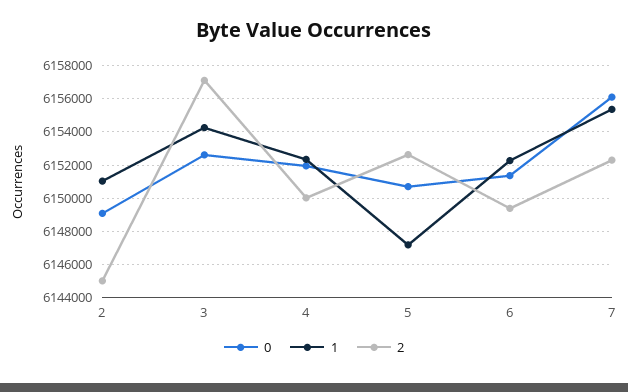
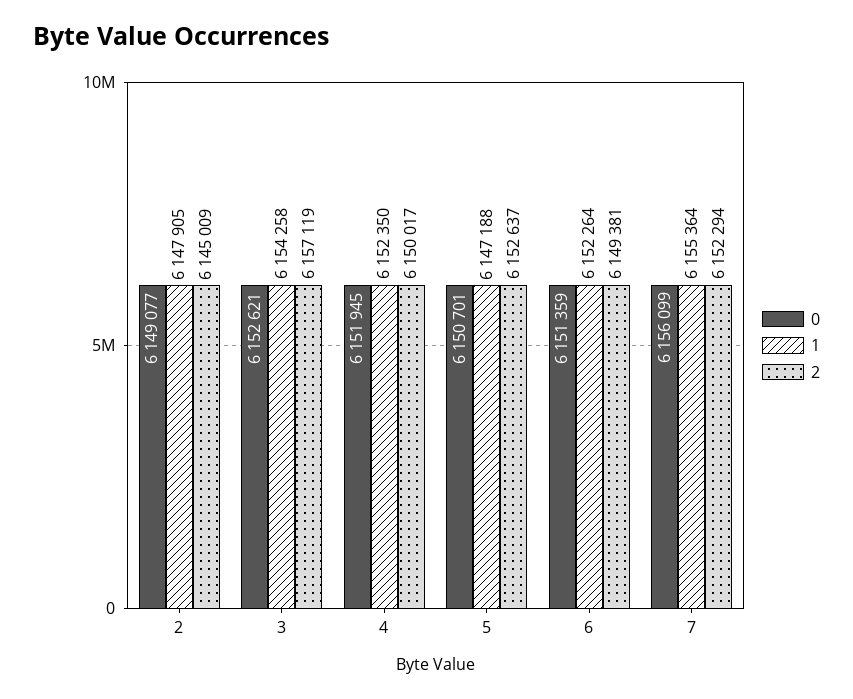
1, 2: 6151000 -> 6147905

